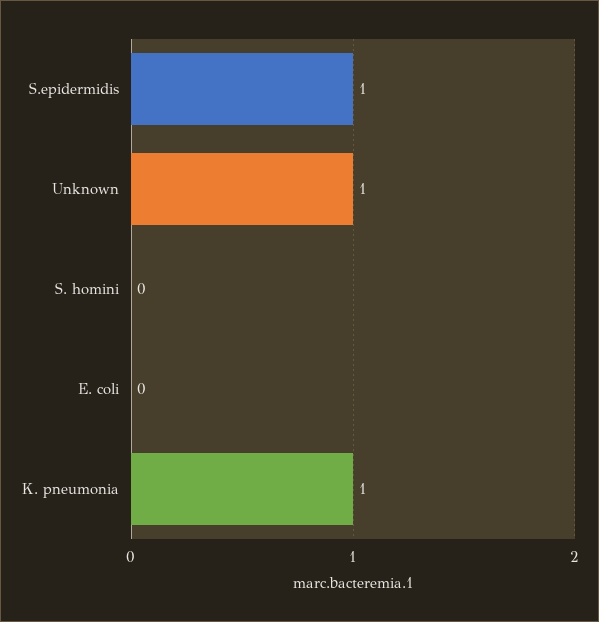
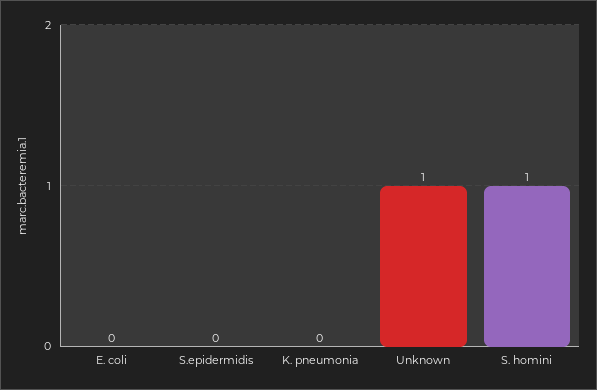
S.epidermidis: 1 -> 0
S. homini: 0 -> 1
K. pneumonia: 1 -> 0

